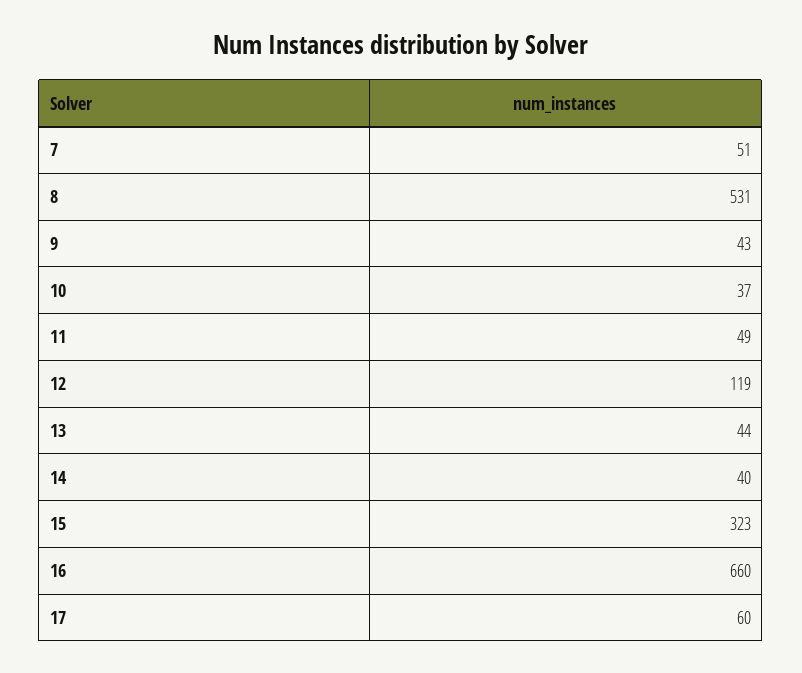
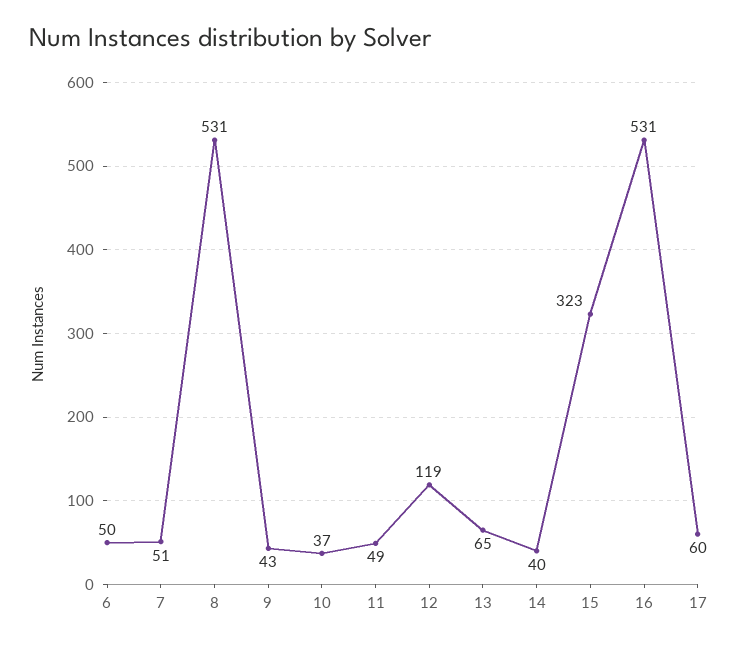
13: 44 -> 65
16: 660 -> 531
6: none -> 50

